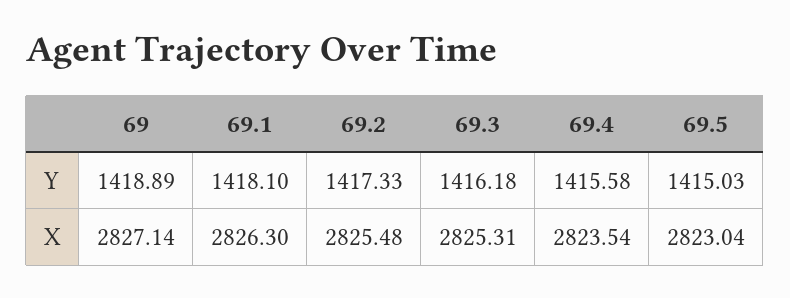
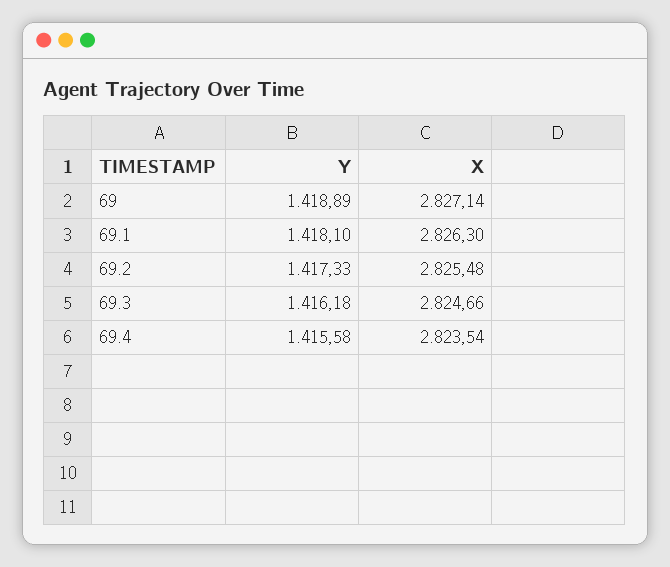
69.5, Y: 1415.03 -> none
69.3, X: 2825.31 -> 2824.66
69.5, X: 2823.04 -> none

